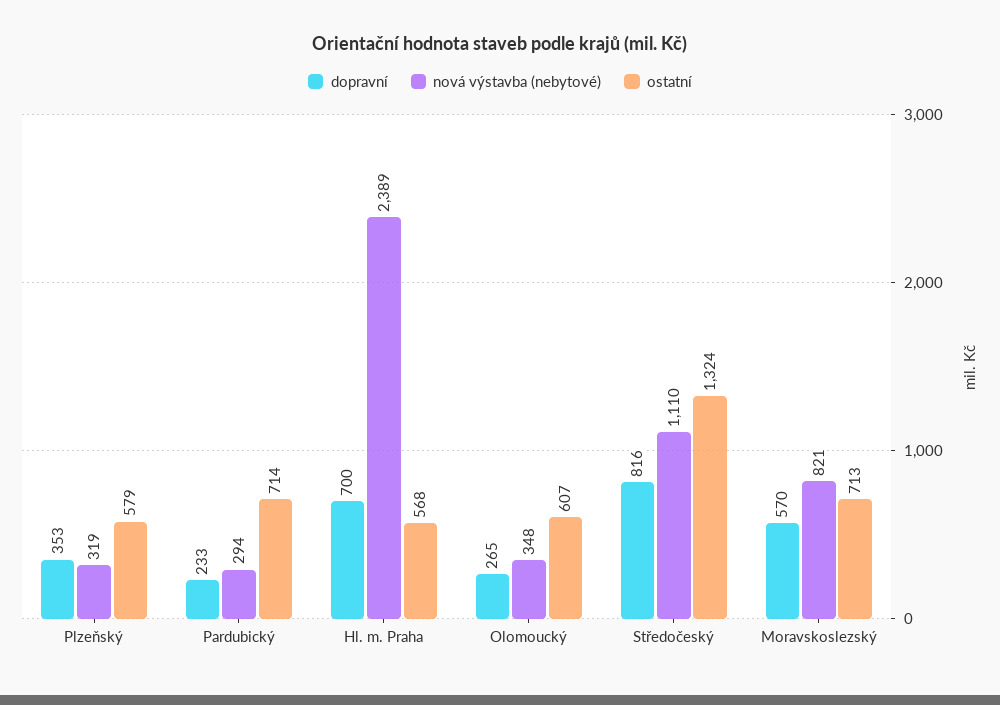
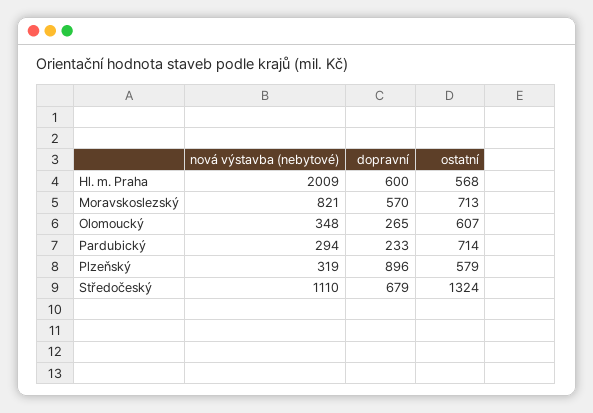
dopravní, Plzeňský: 353 -> 896
dopravní, Hl. m. Praha: 700 -> 600
nová výstavba (nebytové), Hl. m. Praha: 2389 -> 2009
dopravní, Středočeský: 816 -> 679

